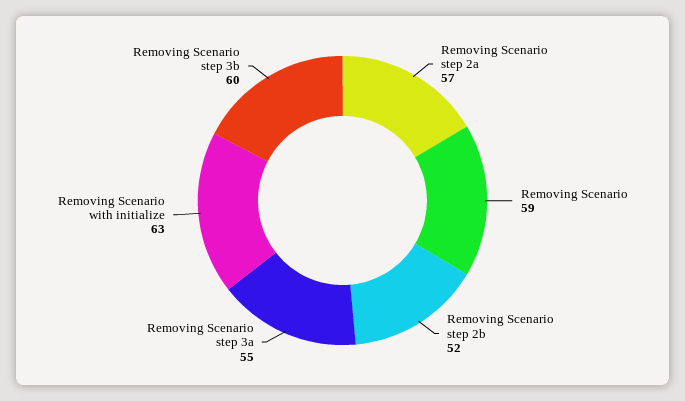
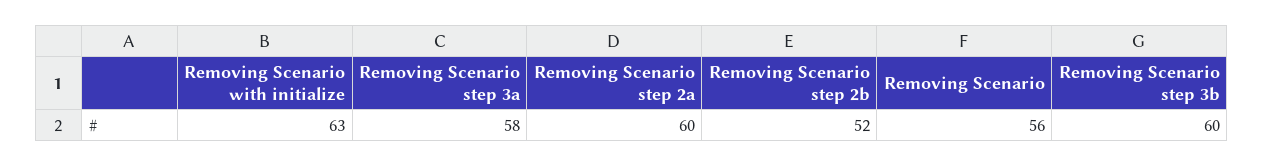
Removing Scenario step 2a: 57 -> 60
Removing Scenario: 59 -> 56
Removing Scenario step 3a: 55 -> 58

